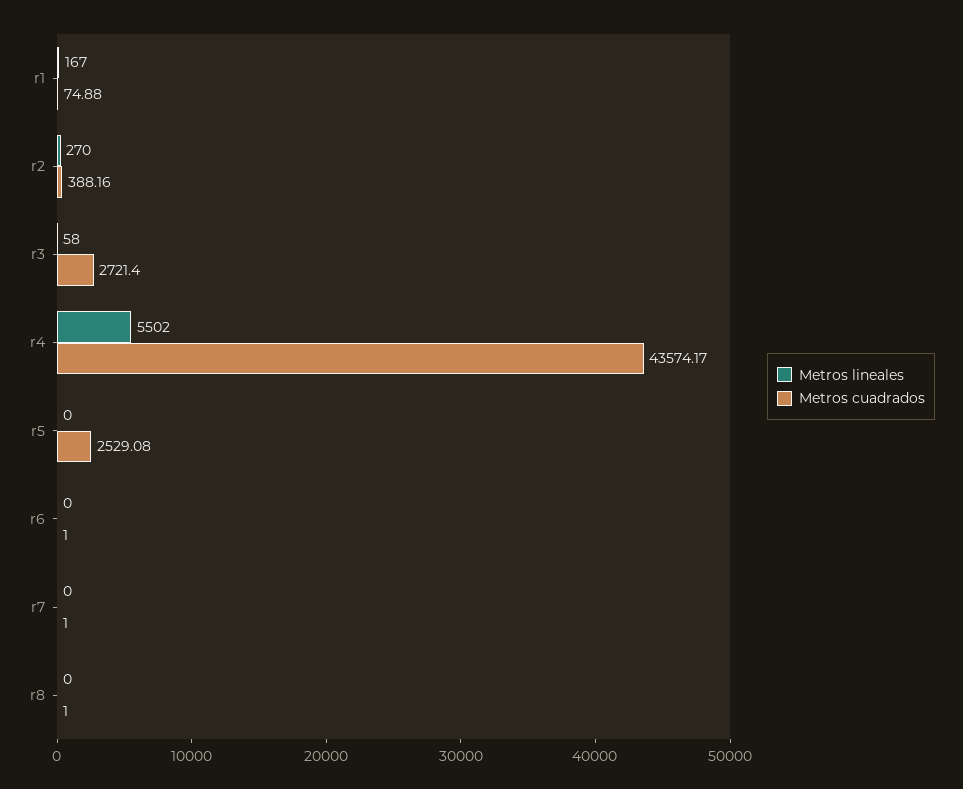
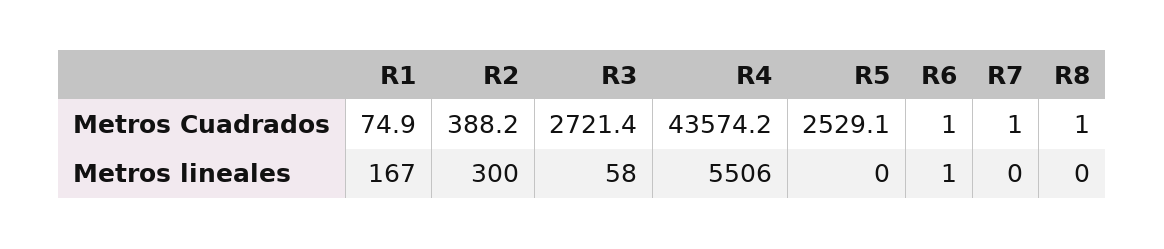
Metros lineales, r2: 270 -> 300
Metros lineales, r4: 5502 -> 5506
Metros lineales, r6: 0 -> 1

